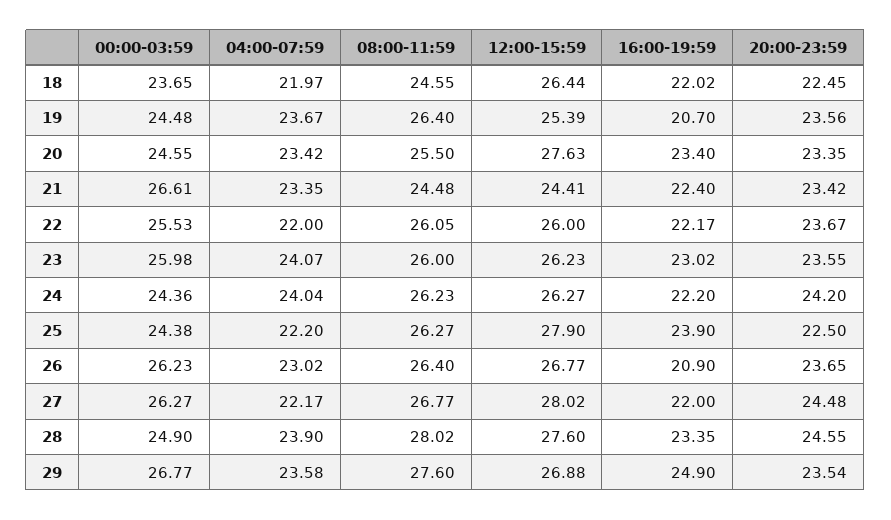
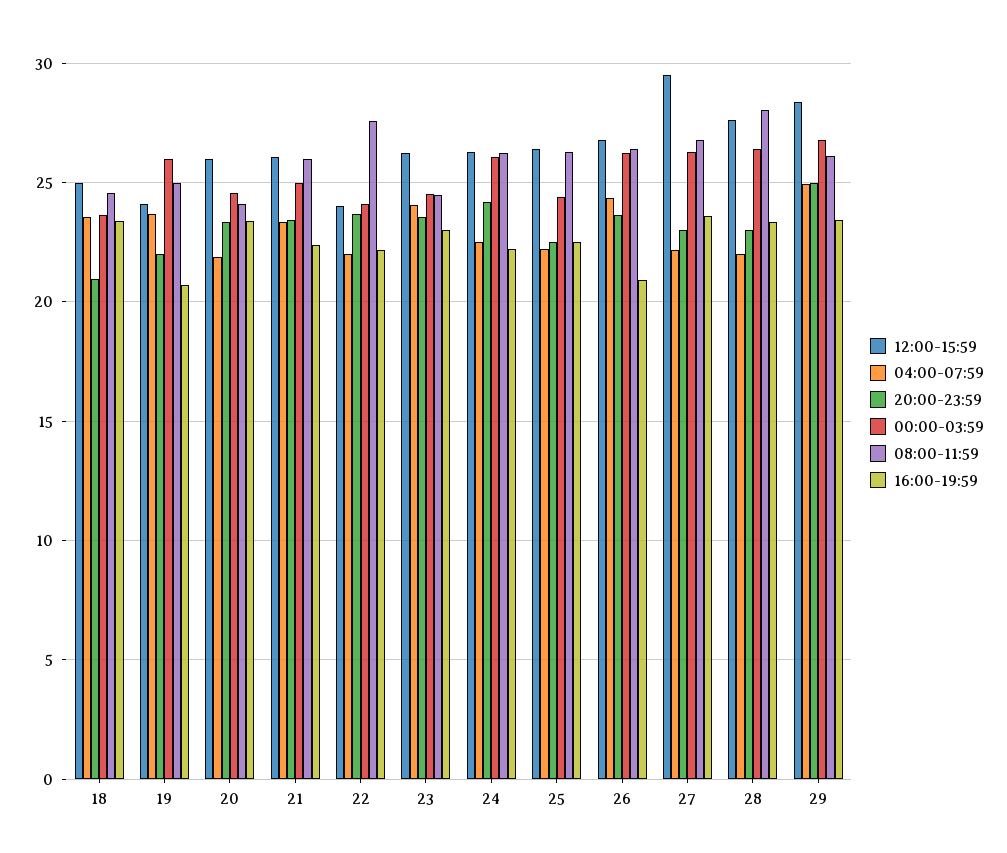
04:00-07:59, 18: 21.97 -> 23.5
12:00-15:59, 18: 26.44 -> 25
16:00-19:59, 18: 22.02 -> 23.5
20:00-23:59, 18: 22.45 -> 21
00:00-03:59, 19: 24.48 -> 26
08:00-11:59, 19: 26.4 -> 25
12:00-15:59, 19: 25.39 -> 24
20:00-23:59, 19: 23.56 -> 22
04:00-07:59, 20: 23.42 -> 22
08:00-11:59, 20: 25.5 -> 24
12:00-15:59, 20: 27.63 -> 26
00:00-03:59, 21: 26.61 -> 25
08:00-11:59, 21: 24.48 -> 26
12:00-15:59, 21: 24.41 -> 26
00:00-03:59, 22: 25.53 -> 24
08:00-11:59, 22: 26.05 -> 27.5
12:00-15:59, 22: 26 -> 24
00:00-03:59, 23: 25.98 -> 24.5
08:00-11:59, 23: 26 -> 24.5
00:00-03:59, 24: 24.36 -> 26
04:00-07:59, 24: 24.04 -> 22.5
12:00-15:59, 25: 27.9 -> 26.5
16:00-19:59, 25: 23.9 -> 22.5
04:00-07:59, 26: 23.02 -> 24.5
12:00-15:59, 27: 28.02 -> 29.5
16:00-19:59, 27: 22 -> 23.5
20:00-23:59, 27: 24.48 -> 23
00:00-03:59, 28: 24.9 -> 26.5
04:00-07:59, 28: 23.9 -> 22
20:00-23:59, 28: 24.55 -> 23
04:00-07:59, 29: 23.58 -> 25
08:00-11:59, 29: 27.6 -> 26
12:00-15:59, 29: 26.88 -> 28.5
16:00-19:59, 29: 24.9 -> 23.5
20:00-23:59, 29: 23.54 -> 25

